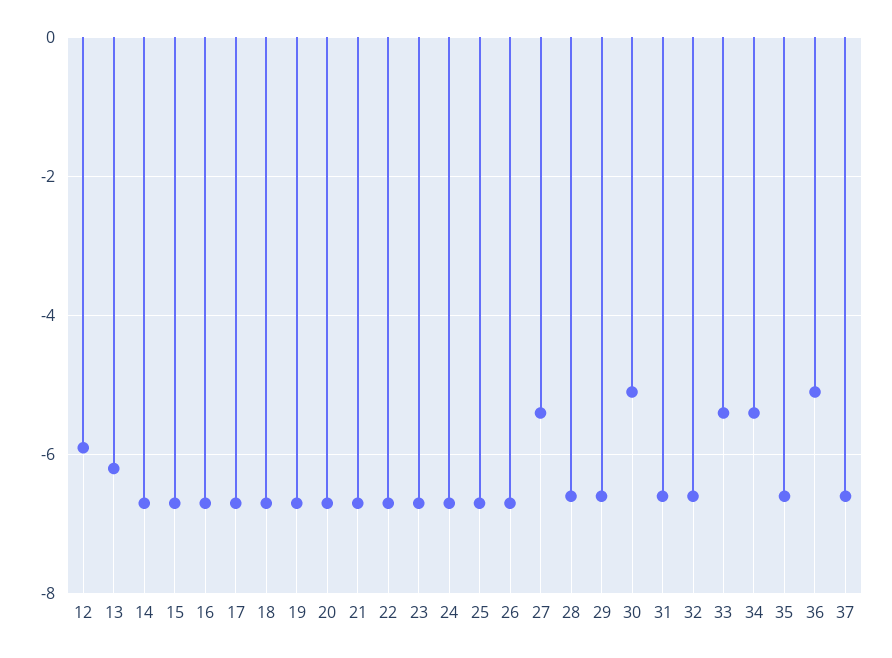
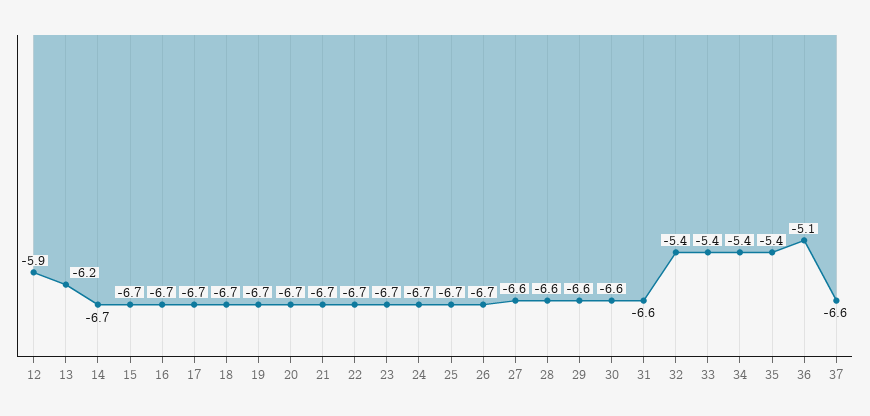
27: -5.5 -> -6.6
30: -5 -> -6.6
32: -6.5 -> -5.4
35: -6.5 -> -5.4

